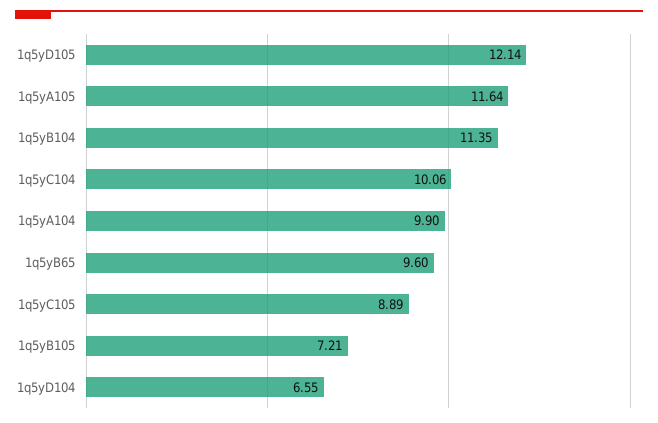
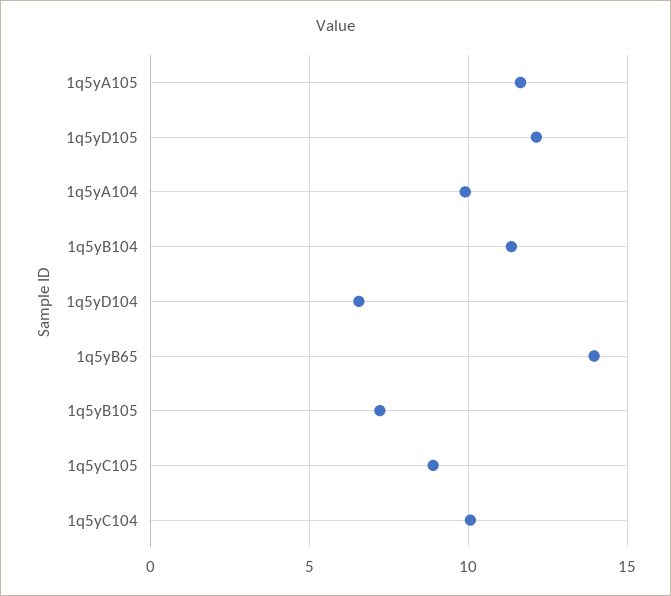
1q5yB65: 9.6 -> 14

